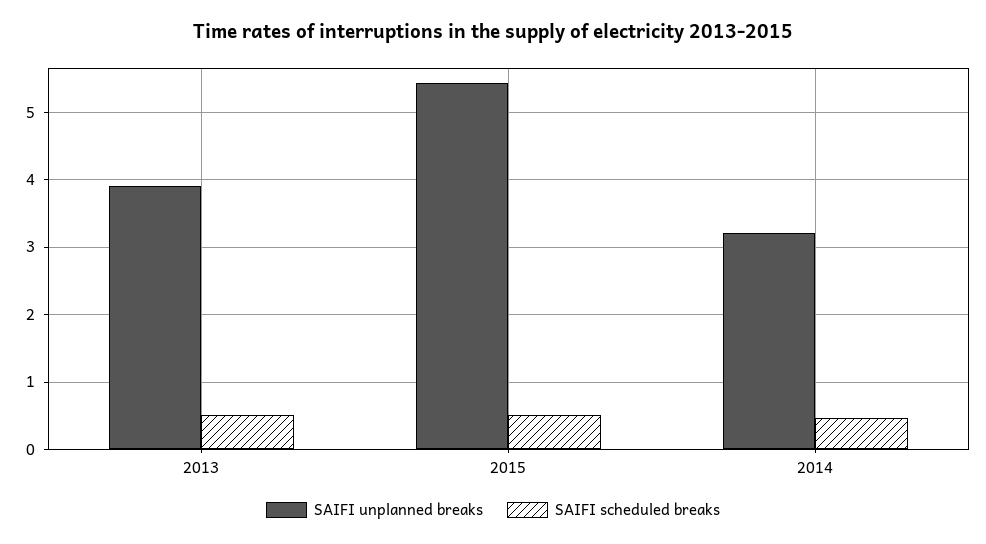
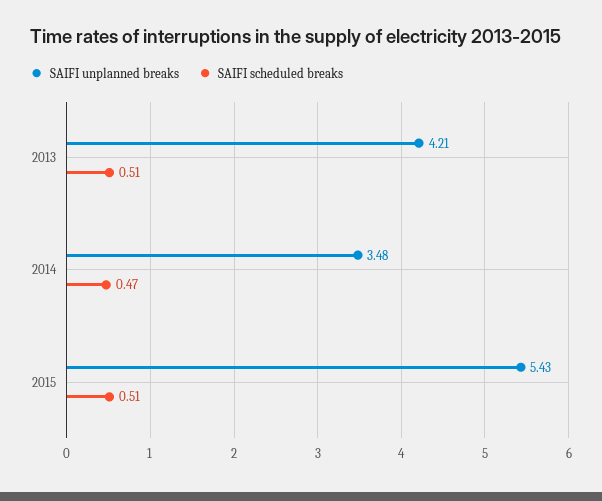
SAIFI unplanned breaks, 2013: 3.9 -> 4.21
SAIFI unplanned breaks, 2014: 3.2 -> 3.48

